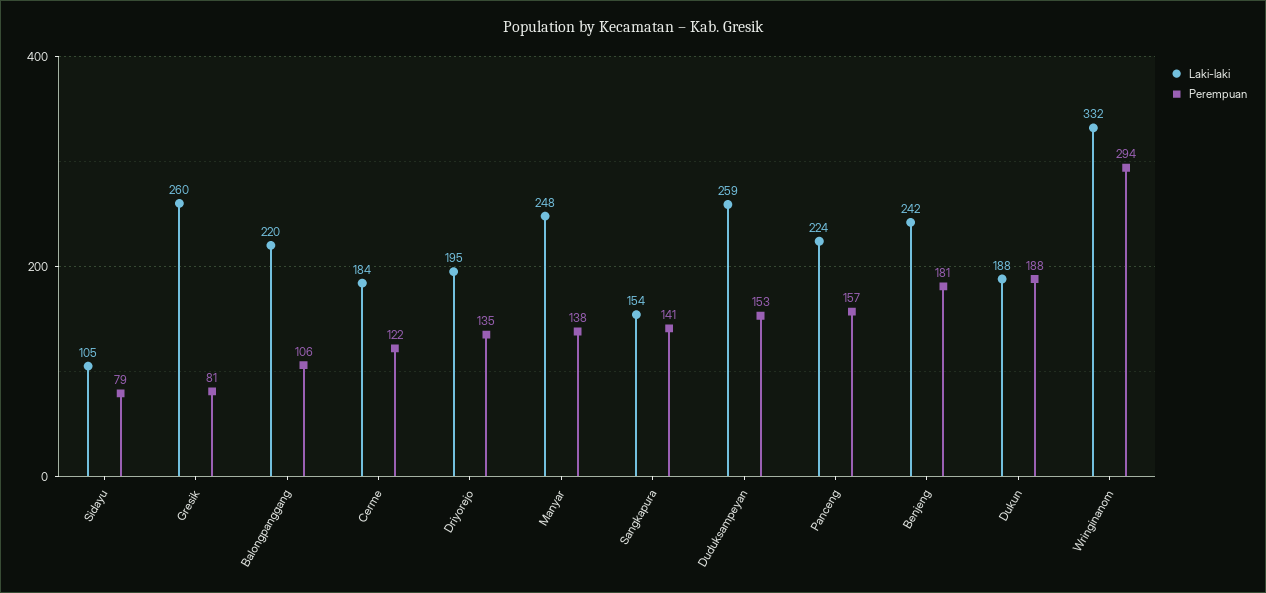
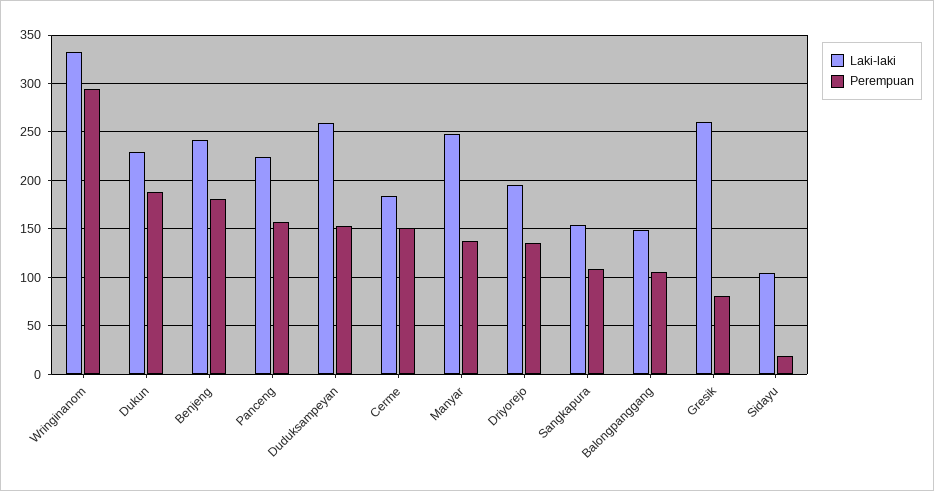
Perempuan, Sidayu: 79 -> 20
Laki-laki, Balongpanggang: 220 -> 150
Perempuan, Cerme: 122 -> 150
Perempuan, Sangkapura: 141 -> 110
Laki-laki, Dukun: 188 -> 230

